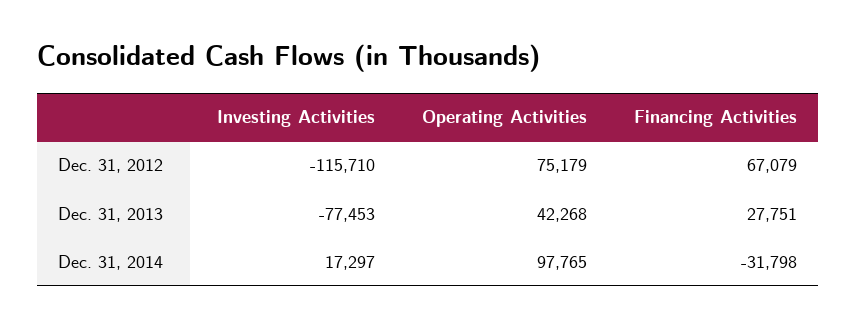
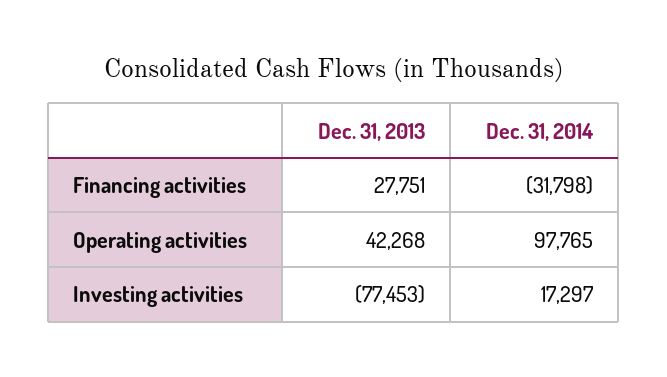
Investing Activities, Dec. 31, 2012: -115710 -> none
Operating Activities, Dec. 31, 2012: 75179 -> none
Financing Activities, Dec. 31, 2012: 67079 -> none

